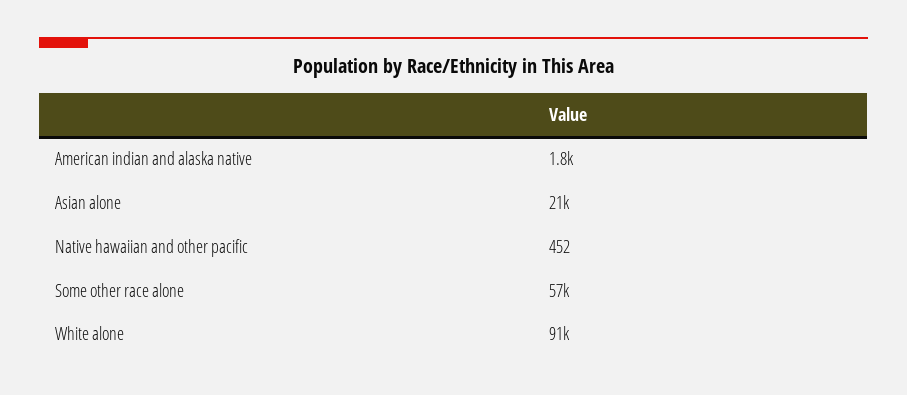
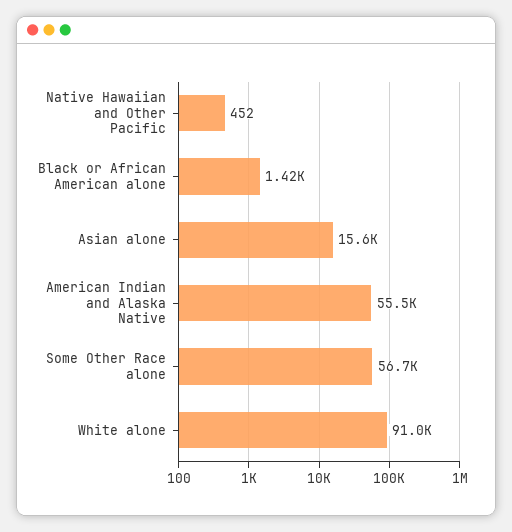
American indian and alaska native: 1800 -> 55500
Asian alone: 21000 -> 15600
Black or African American alone: none -> 1420

